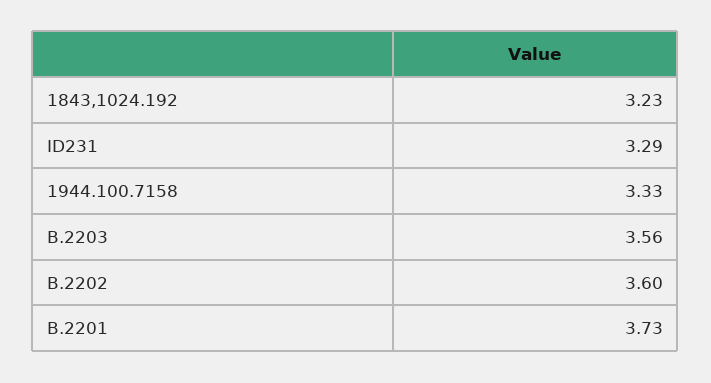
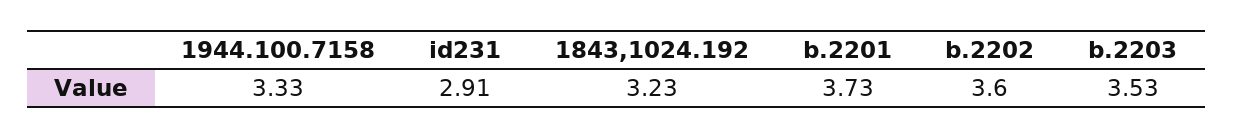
ID231: 3.29 -> 2.91
B.2203: 3.56 -> 3.53

